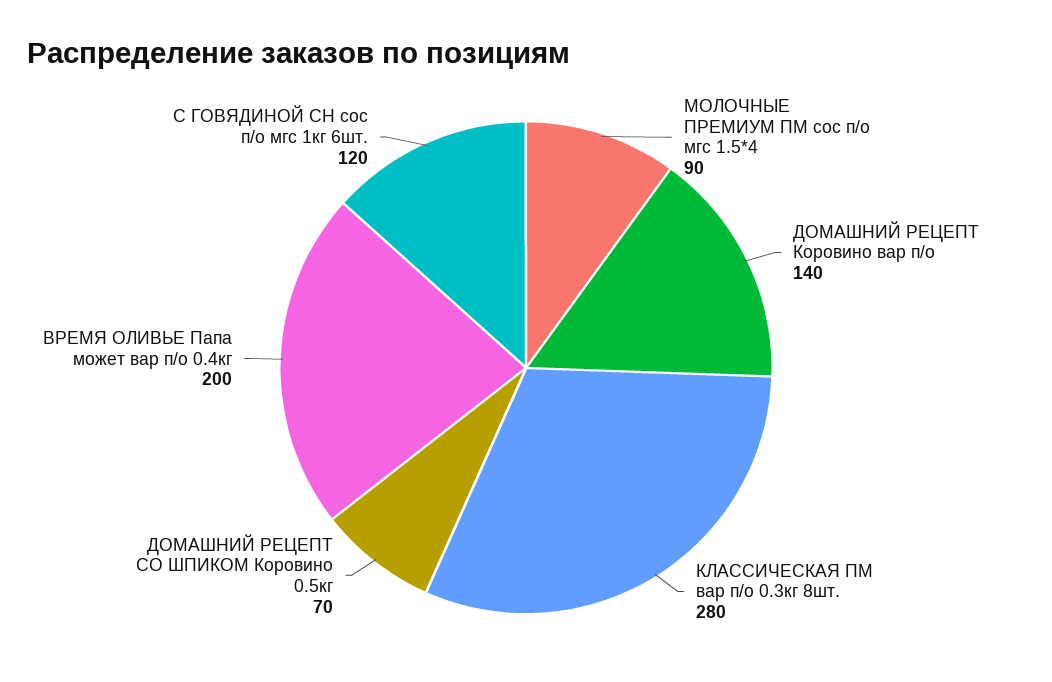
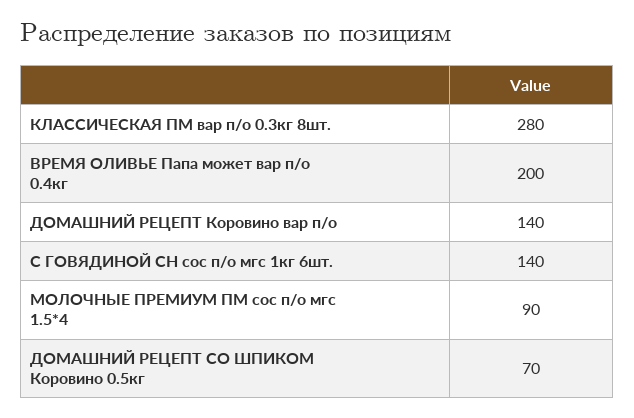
С ГОВЯДИНОЙ СН сос п/о мгс 1кг 6шт.: 120 -> 140

